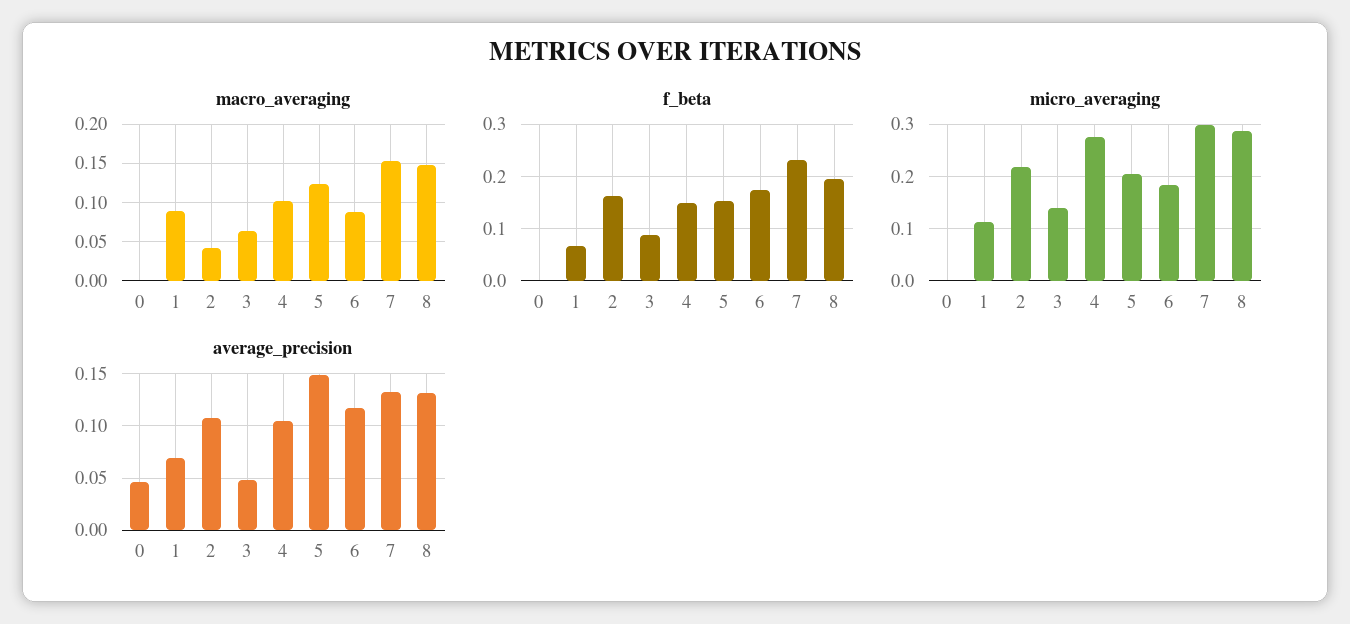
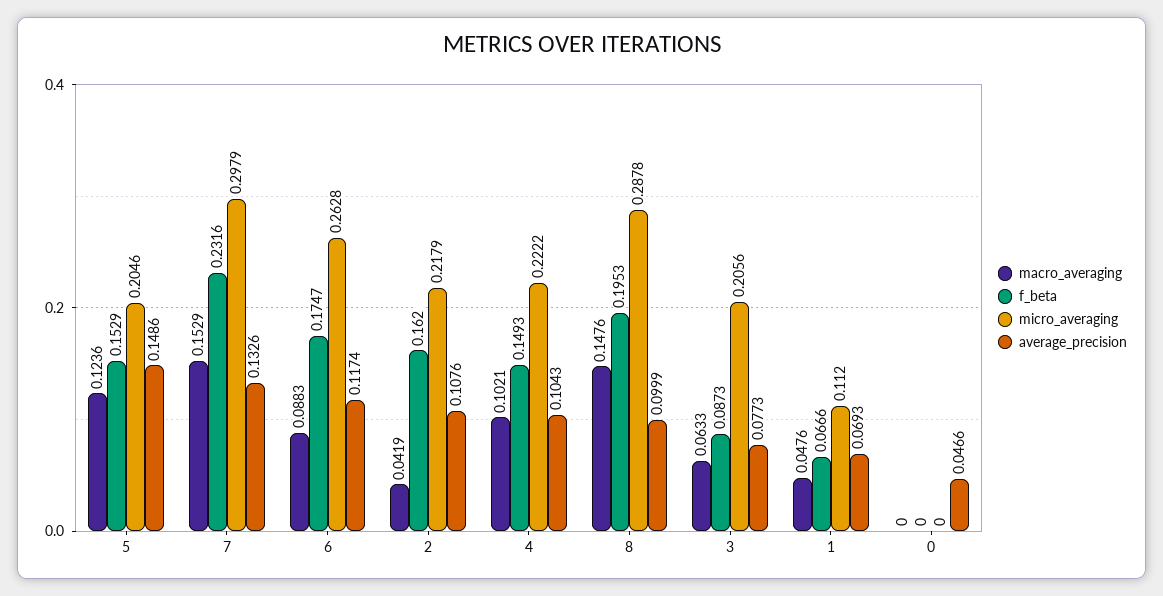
macro_averaging, 1: 0.09 -> 0.0476
micro_averaging, 3: 0.14 -> 0.2056
micro_averaging, 4: 0.28 -> 0.2222
micro_averaging, 6: 0.18 -> 0.2628
average_precision, 3: 0.05 -> 0.0773
average_precision, 8: 0.13 -> 0.0999

